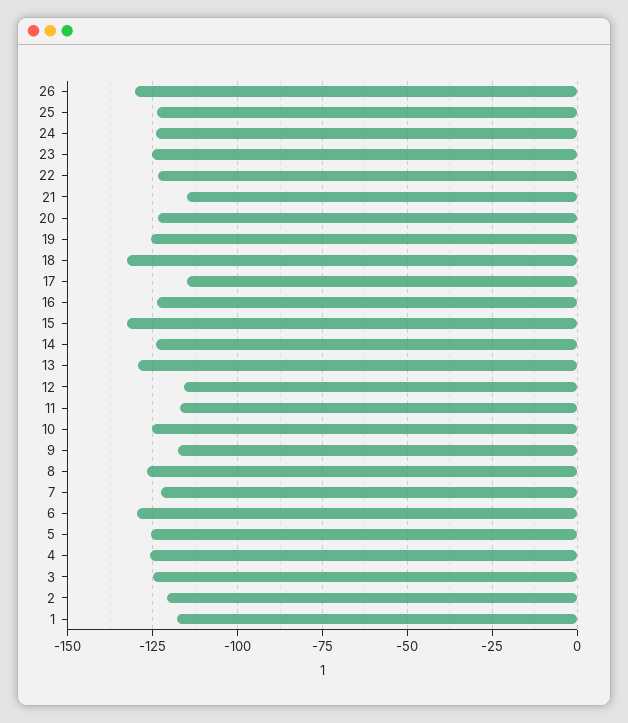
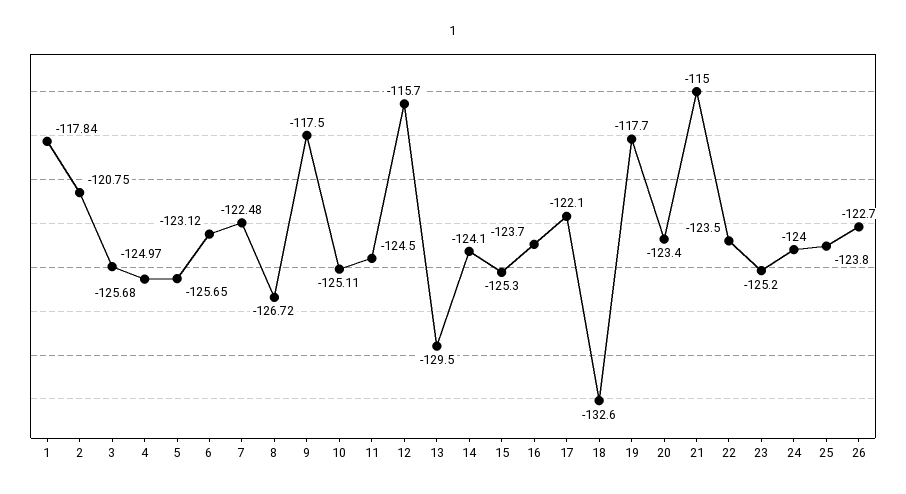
26: -130 -> -122.7
19: -125 -> -117.7
17: -115 -> -122.1
15: -132.5 -> -125.3
11: -117.5 -> -124.5
6: -130 -> -123.12

